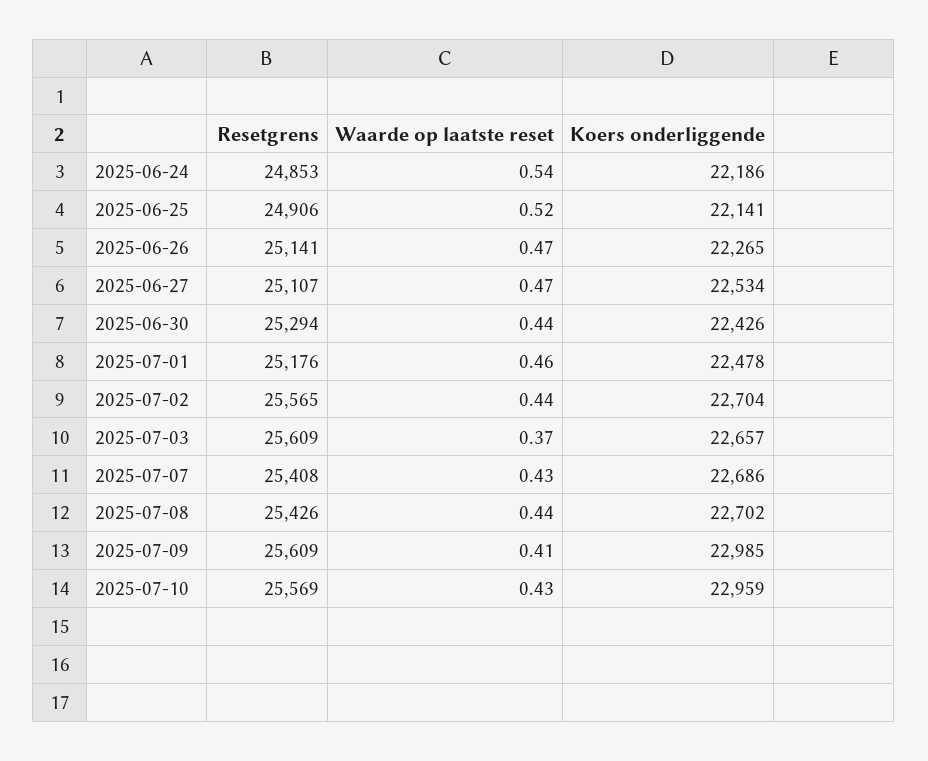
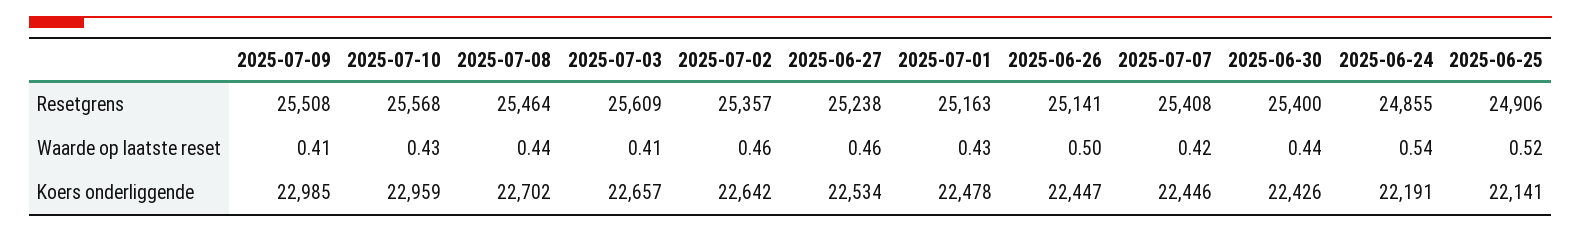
Resetgrens, 2025-06-24: 24853 -> 24855
Koers onderliggende, 2025-06-24: 22186 -> 22191
Waarde op laatste reset, 2025-06-26: 0.47 -> 0.5
Koers onderliggende, 2025-06-26: 22265 -> 22447
Resetgrens, 2025-06-27: 25107 -> 25238
Waarde op laatste reset, 2025-06-27: 0.47 -> 0.46
Resetgrens, 2025-06-30: 25294 -> 25400
Resetgrens, 2025-07-01: 25176 -> 25163
Waarde op laatste reset, 2025-07-01: 0.46 -> 0.43
Resetgrens, 2025-07-02: 25565 -> 25357
Waarde op laatste reset, 2025-07-02: 0.44 -> 0.46
Koers onderliggende, 2025-07-02: 22704 -> 22642
Waarde op laatste reset, 2025-07-03: 0.37 -> 0.41
Waarde op laatste reset, 2025-07-07: 0.43 -> 0.42
Koers onderliggende, 2025-07-07: 22686 -> 22446
Resetgrens, 2025-07-08: 25426 -> 25464
Resetgrens, 2025-07-09: 25609 -> 25508
Resetgrens, 2025-07-10: 25569 -> 25568

